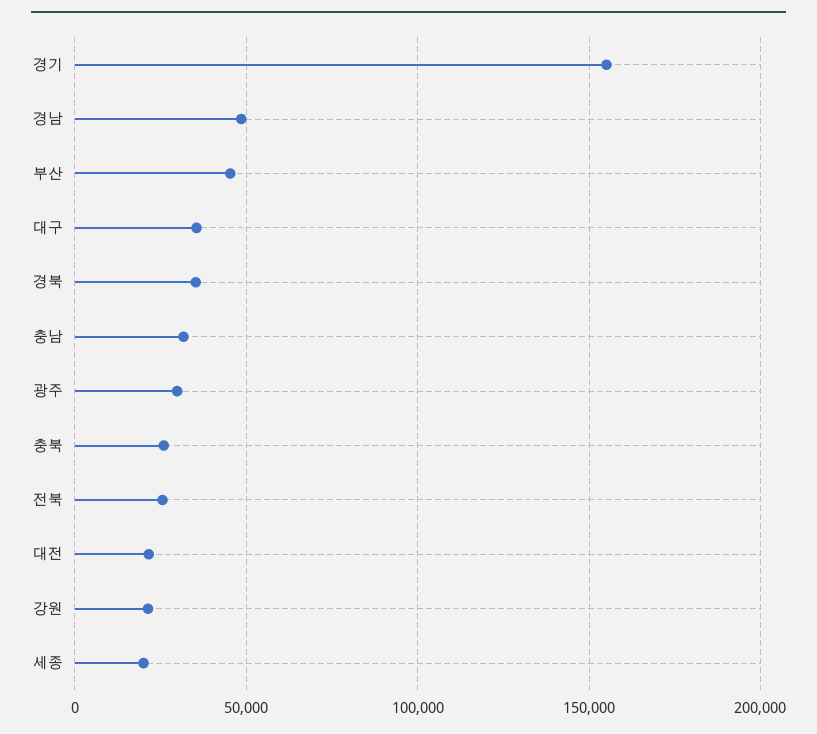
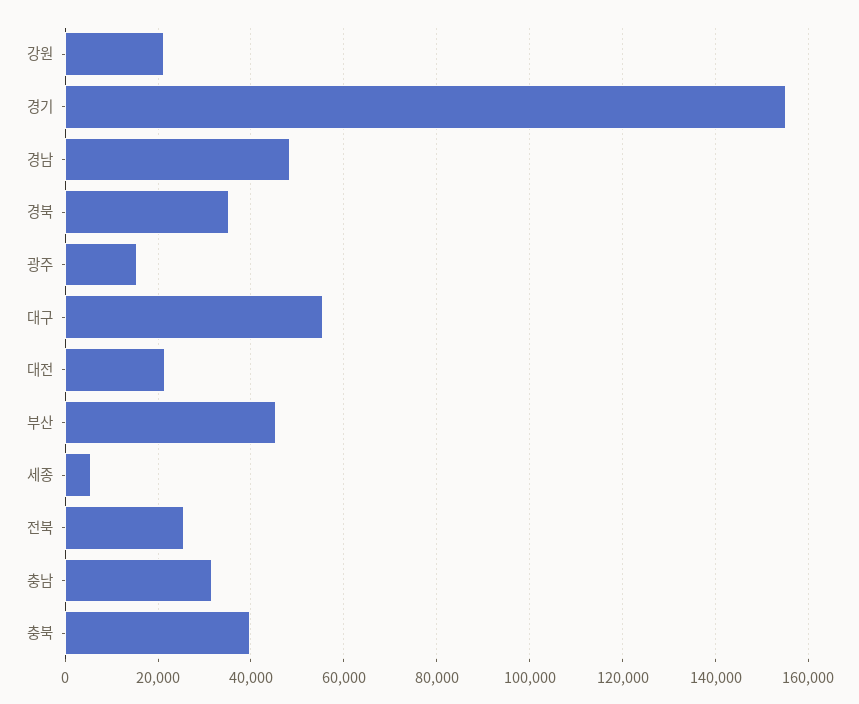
대구: 35000 -> 56000
광주: 30000 -> 16000
충북: 25000 -> 40000
세종: 20000 -> 6000

